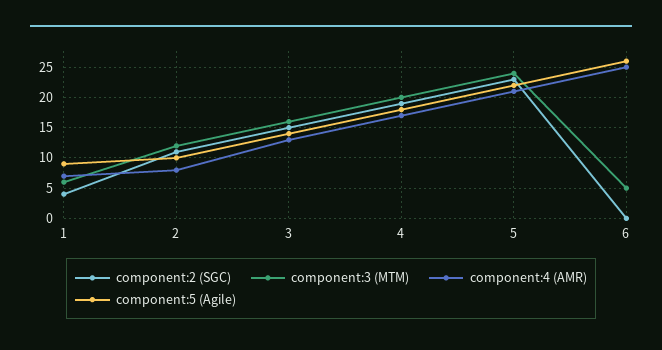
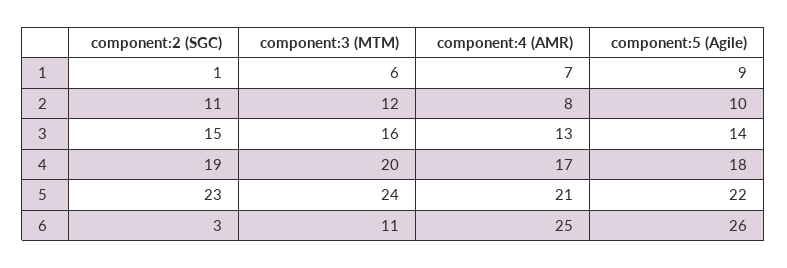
component:2 (SGC), 1: 4 -> 1
component:2 (SGC), 6: 0 -> 3
component:3 (MTM), 6: 5 -> 11

